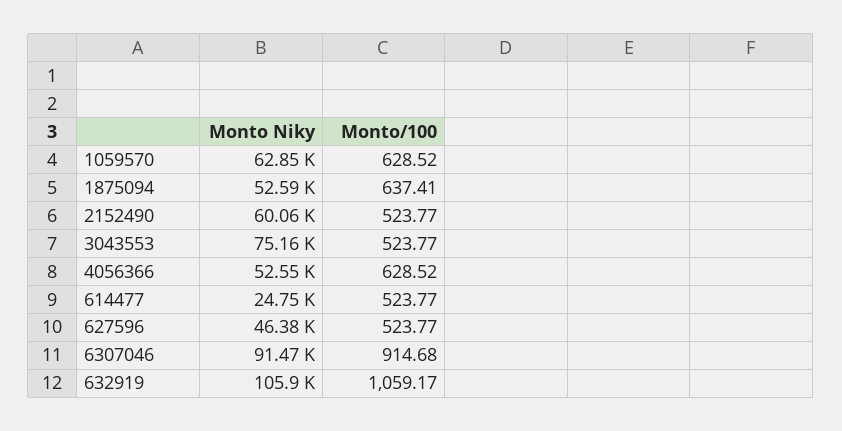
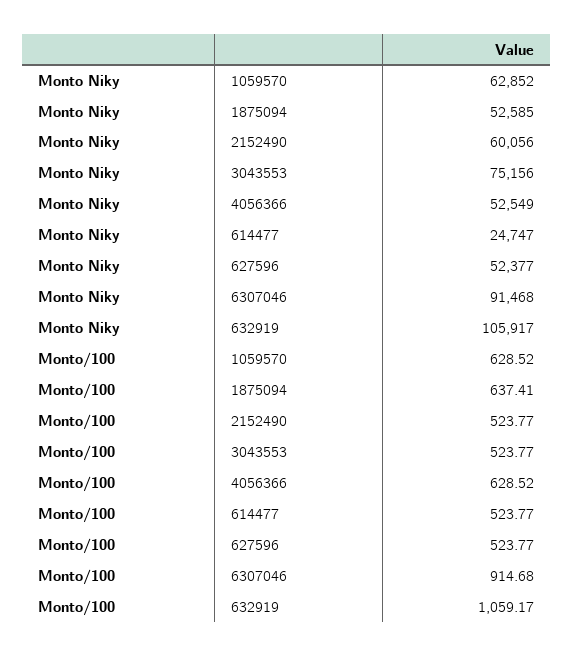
Monto Niky, 627596: 46380 -> 52377

